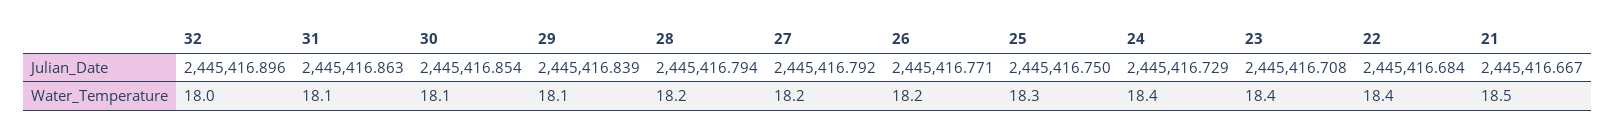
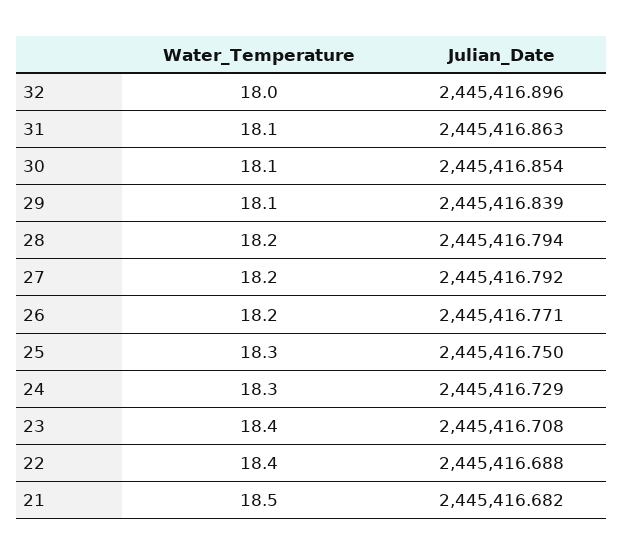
22, Julian_Date: 2445416.684 -> 2445416.688
21, Julian_Date: 2445416.667 -> 2445416.682
24, Water_Temperature: 18.4 -> 18.3

